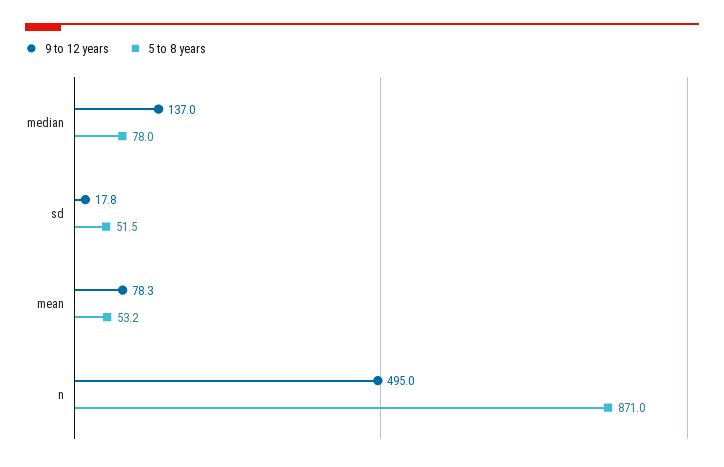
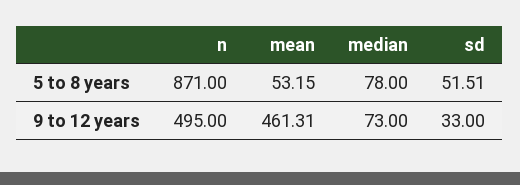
9 to 12 years, median: 137 -> 73
9 to 12 years, sd: 17.8 -> 33
9 to 12 years, mean: 78.3 -> 461.31

